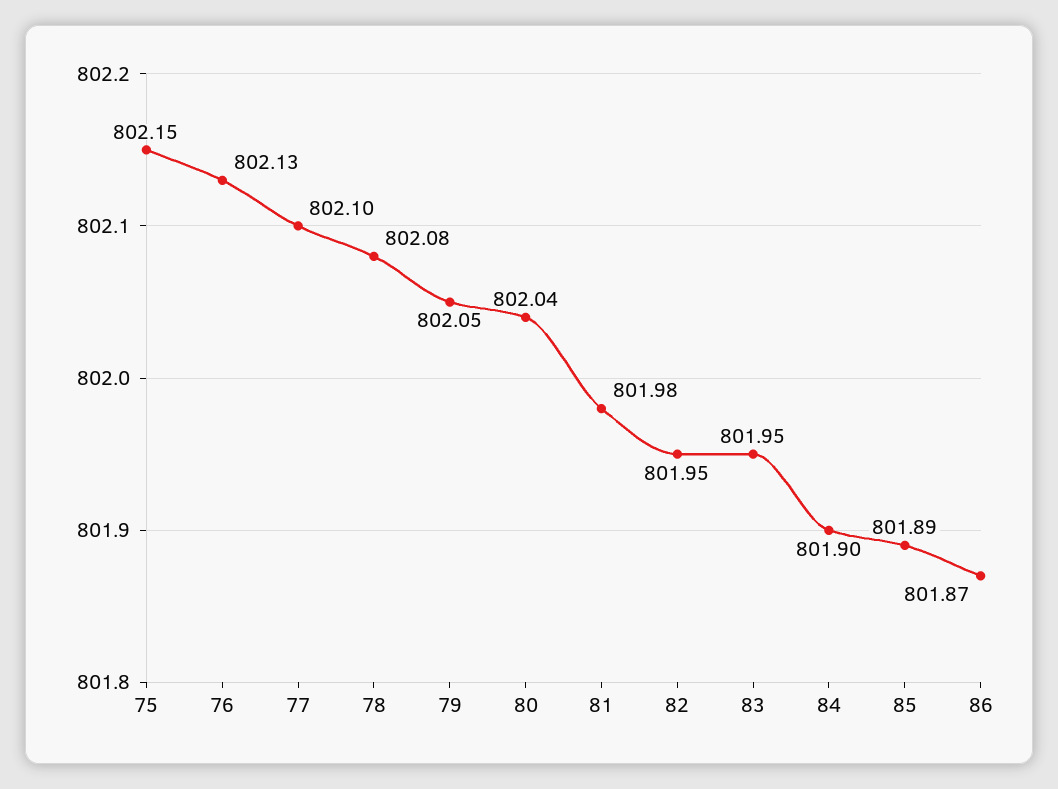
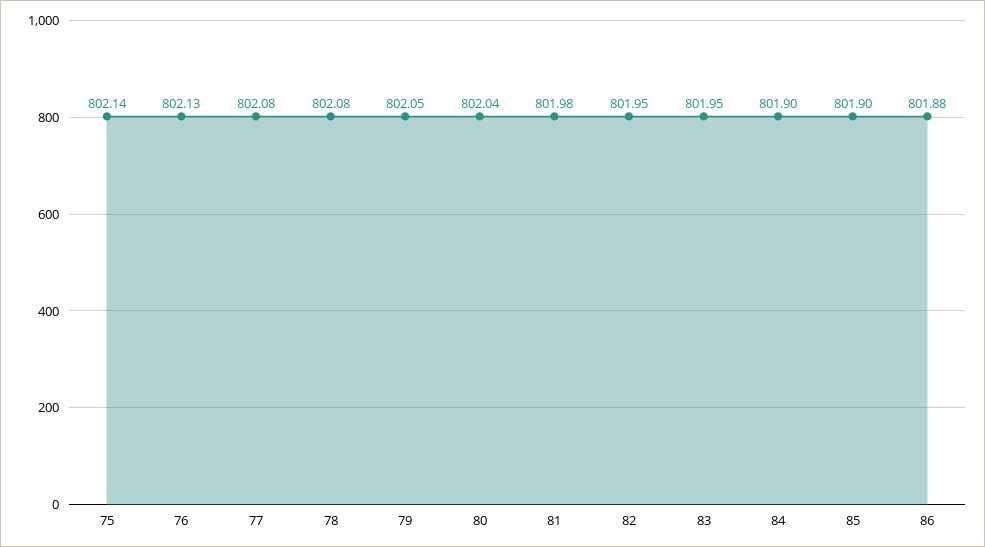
75: 802.15 -> 802.14
77: 802.1 -> 802.08
85: 801.89 -> 801.9
86: 801.87 -> 801.88

